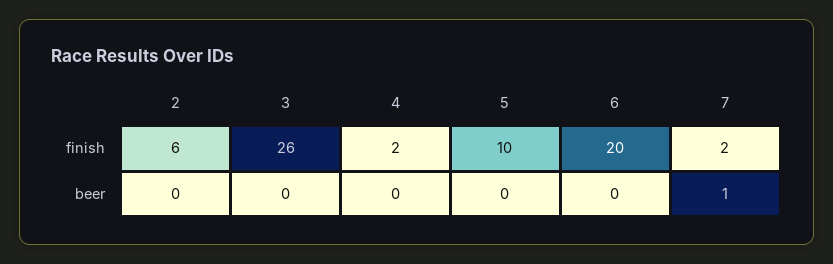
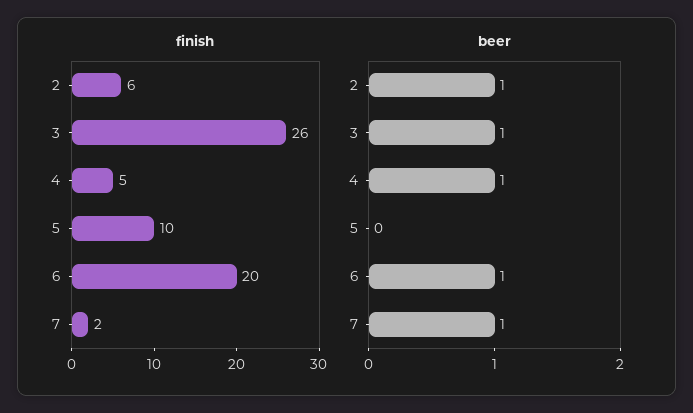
finish, 4: 2 -> 5
beer, 2: 0 -> 1
beer, 3: 0 -> 1
beer, 4: 0 -> 1
beer, 6: 0 -> 1

